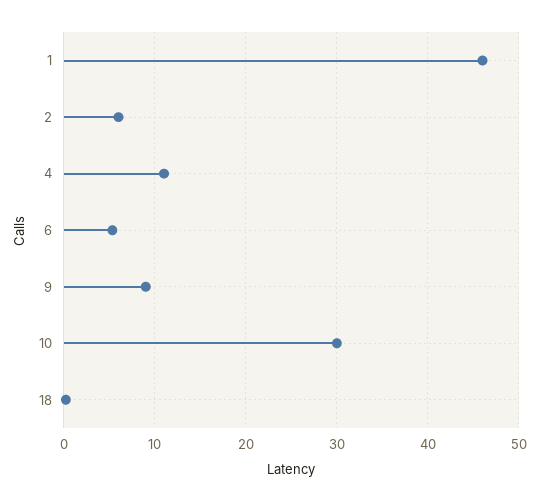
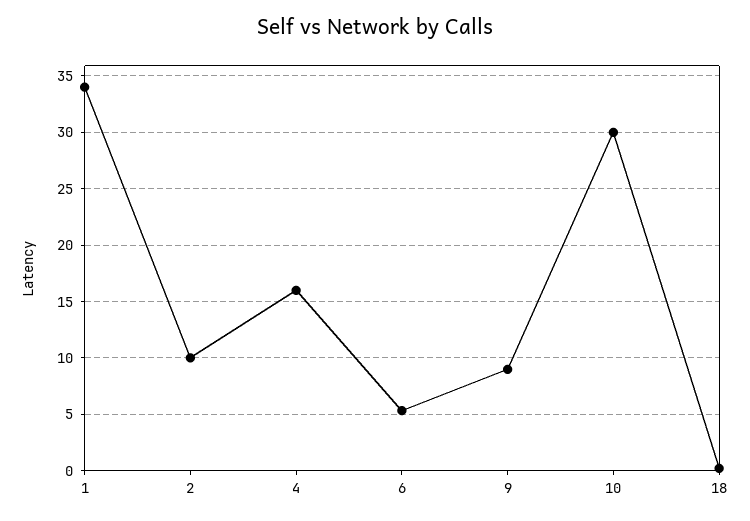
1: 46 -> 34
2: 6 -> 10
4: 11 -> 16

